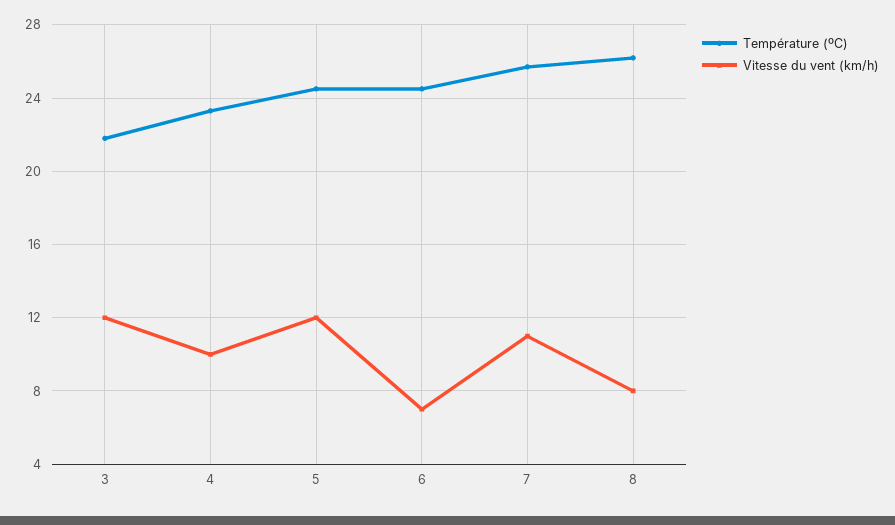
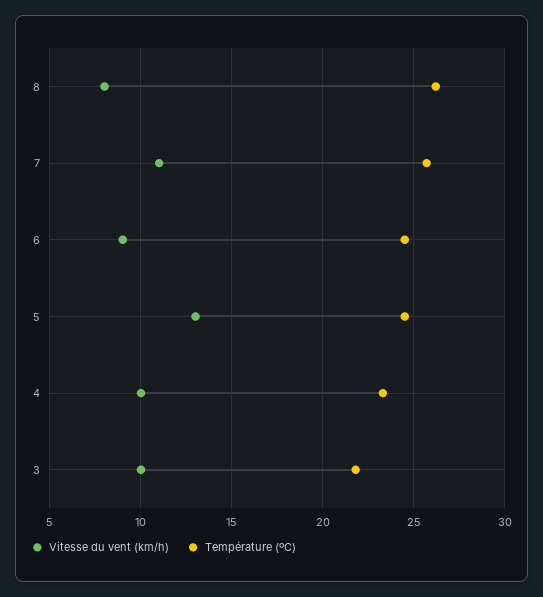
Vitesse du vent (km/h), 3: 12 -> 10
Vitesse du vent (km/h), 5: 12 -> 13
Vitesse du vent (km/h), 6: 7 -> 9

